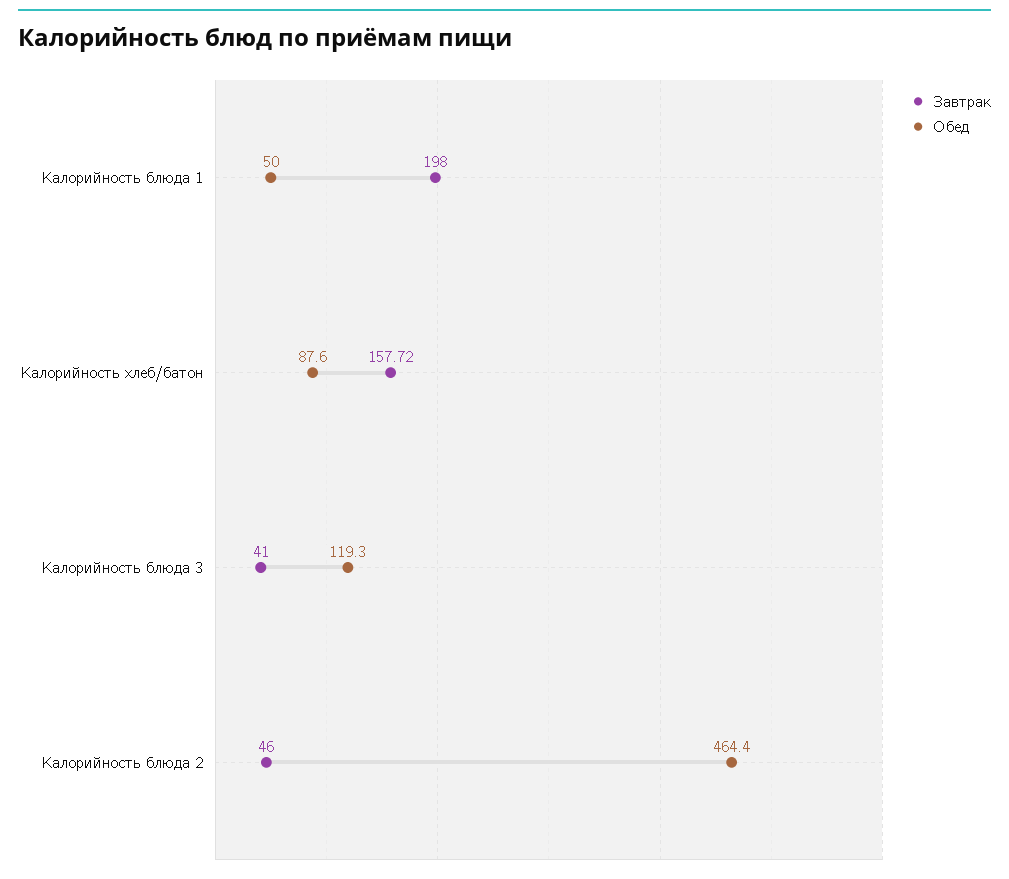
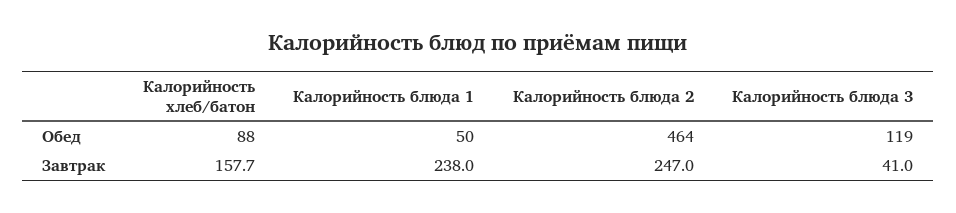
Завтрак, Калорийность блюда 1: 198 -> 238
Завтрак, Калорийность блюда 2: 46 -> 247

